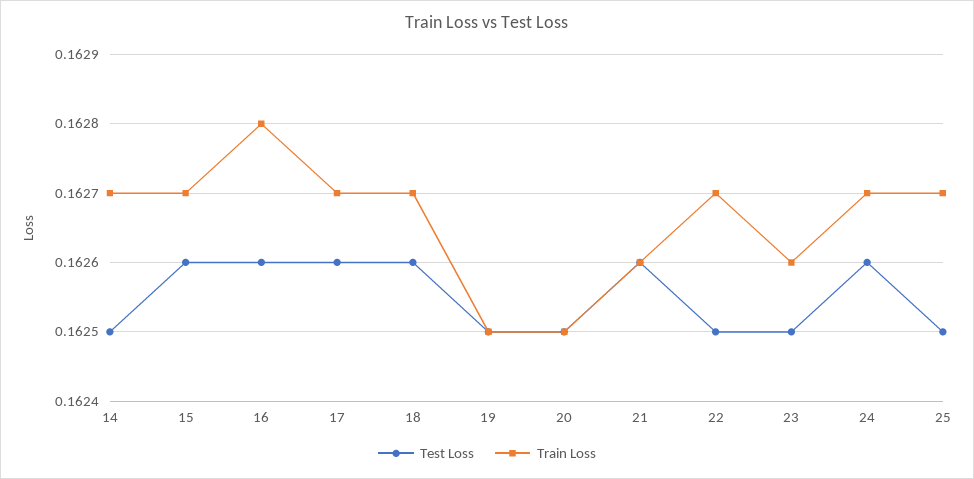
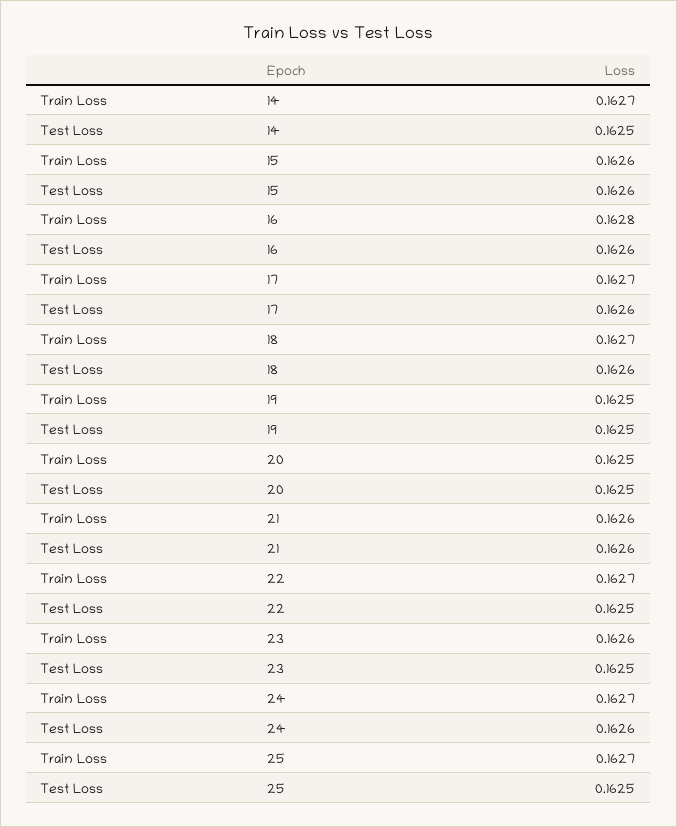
Train Loss, 15: 0.1627 -> 0.1626

